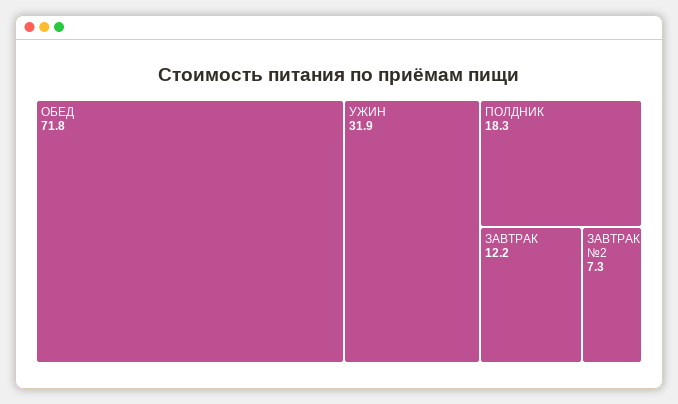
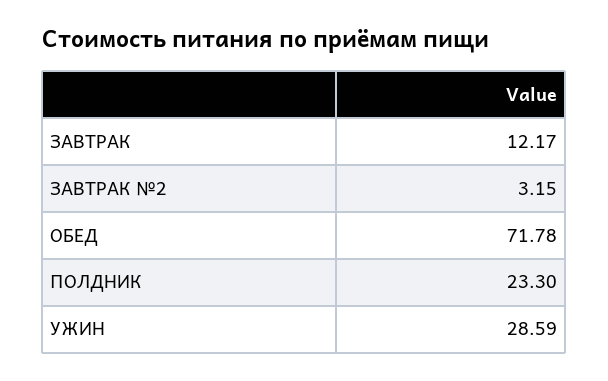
УЖИН: 31.9 -> 28.59
ПОЛДНИК: 18.3 -> 23.3
ЗАВТРАК №2: 7.3 -> 3.15

